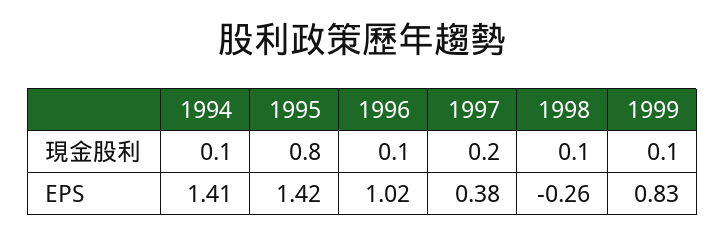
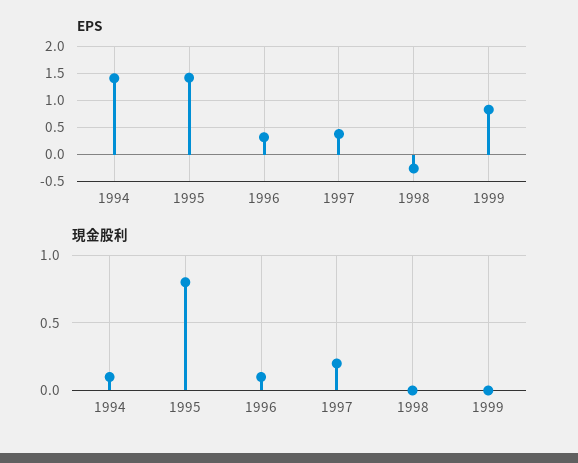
現金股利, 1998: 0.1 -> 0
現金股利, 1999: 0.1 -> 0
EPS, 1996: 1.02 -> 0.25

